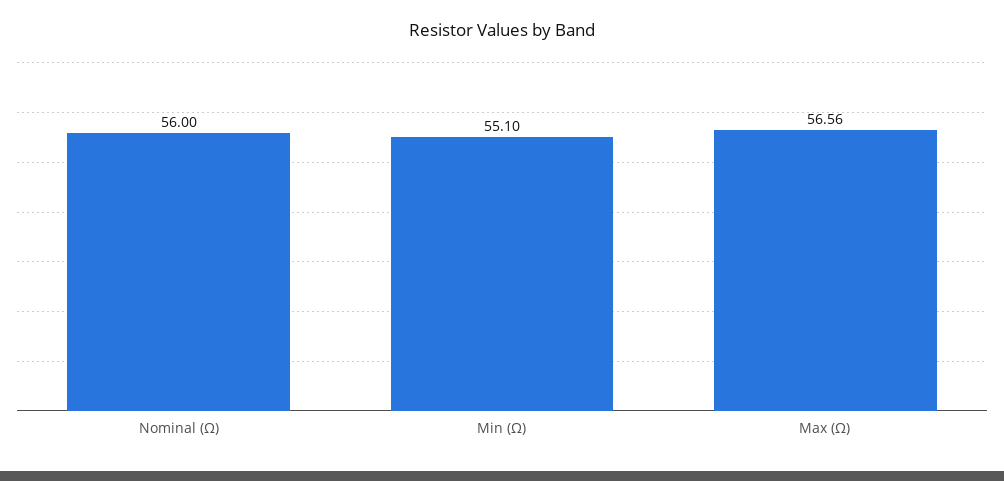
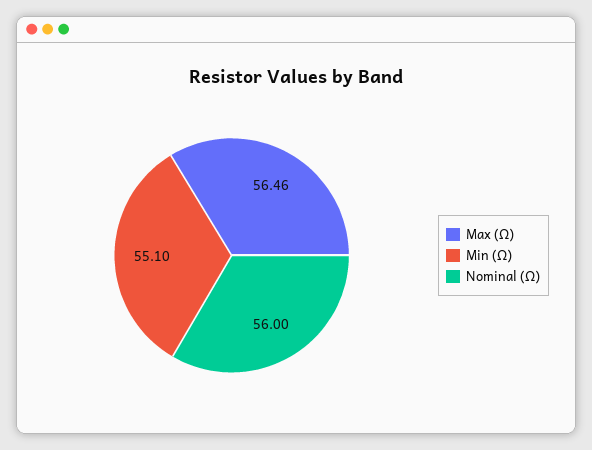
Max (Ω): 56.56 -> 56.46

